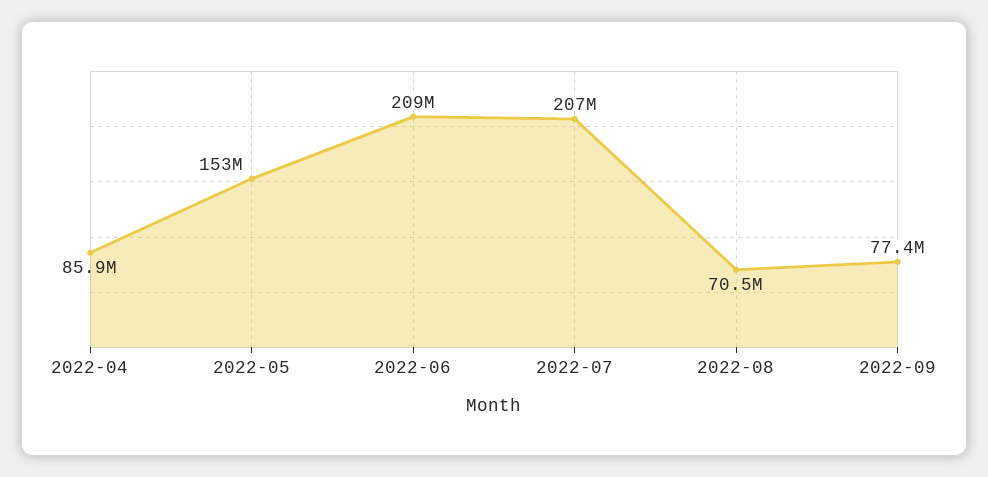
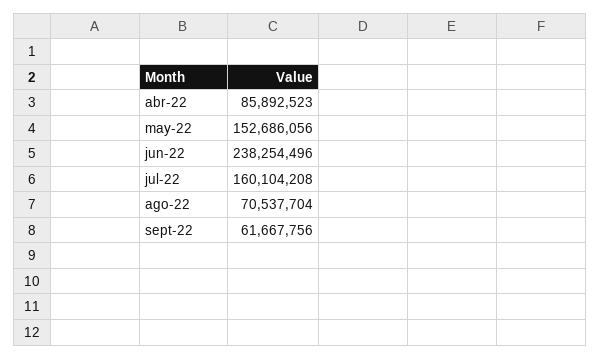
2022-06: 209000000 -> 238254496
2022-07: 207000000 -> 160104208
2022-09: 77400000 -> 61667756

